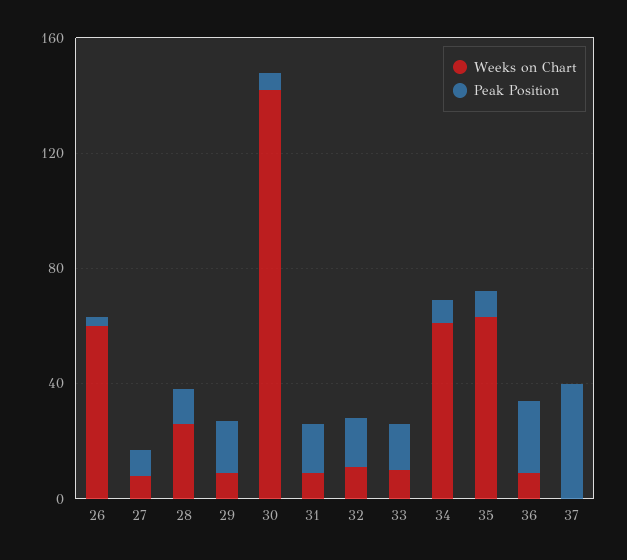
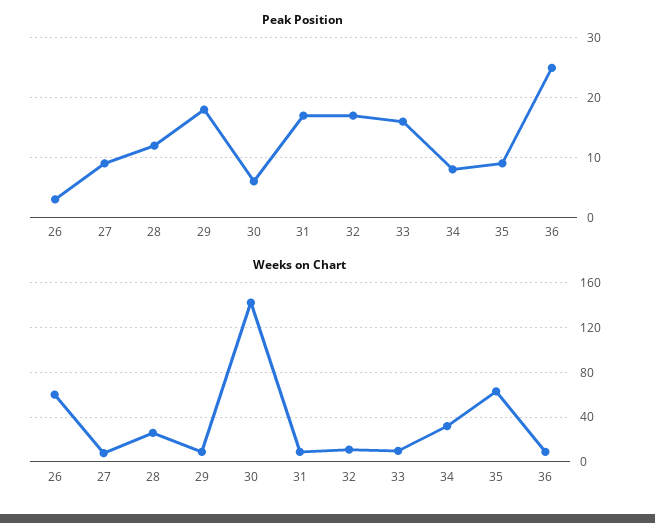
Weeks on Chart, 34: 60 -> 30
Weeks on Chart, 37: 0 -> none
Peak Position, 37: 40 -> none

